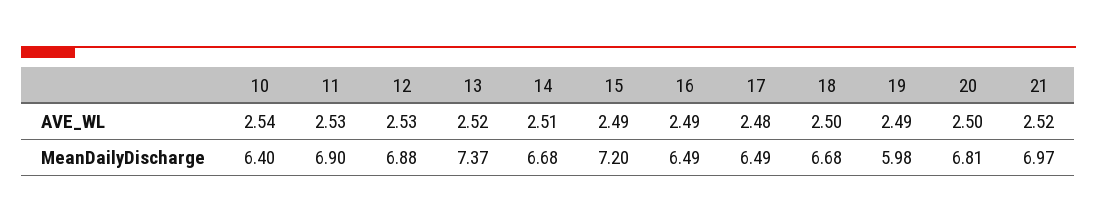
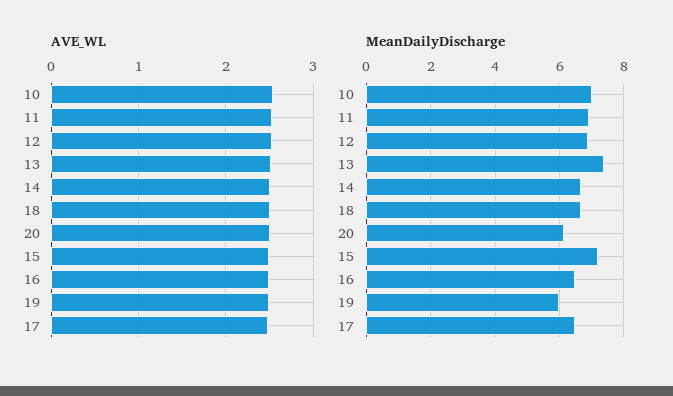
AVE_WL, 21: 2.52 -> none
MeanDailyDischarge, 10: 6.4 -> 7
MeanDailyDischarge, 20: 6.81 -> 6.2
MeanDailyDischarge, 21: 6.97 -> none

